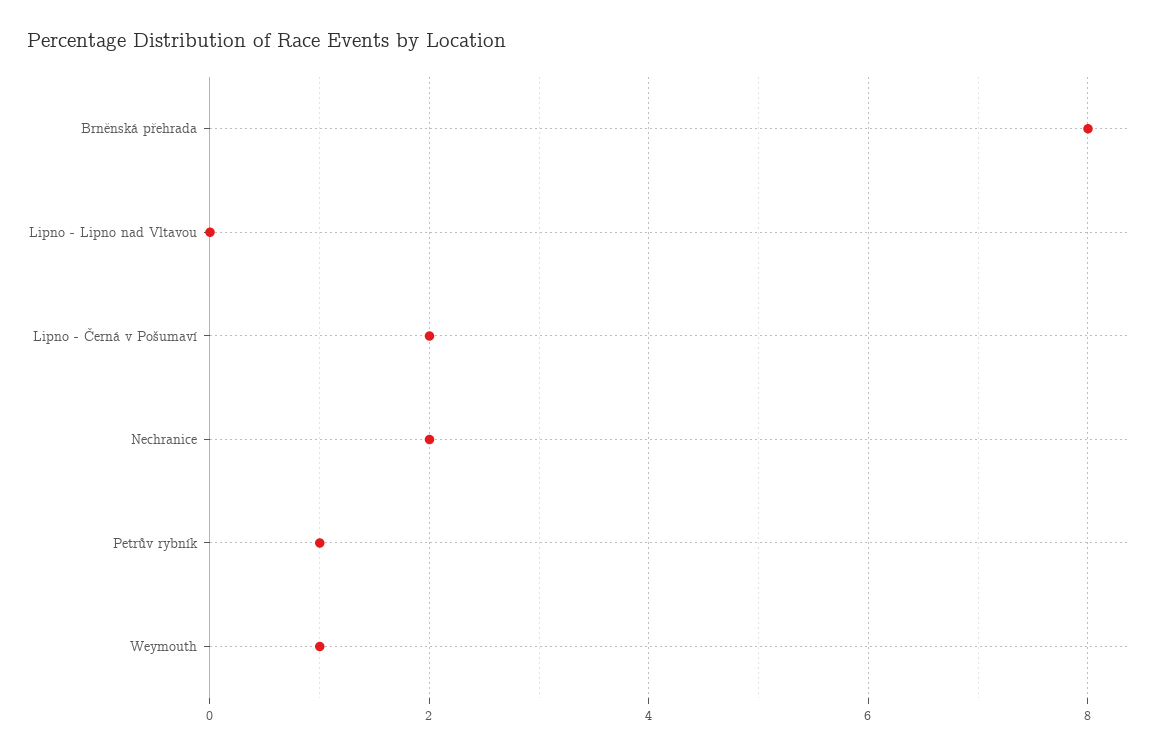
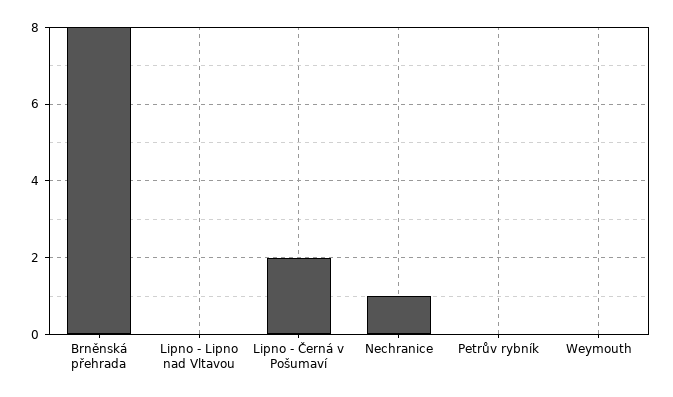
Nechranice: 2 -> 1
Petrův rybník: 1 -> 0
Weymouth: 1 -> 0

